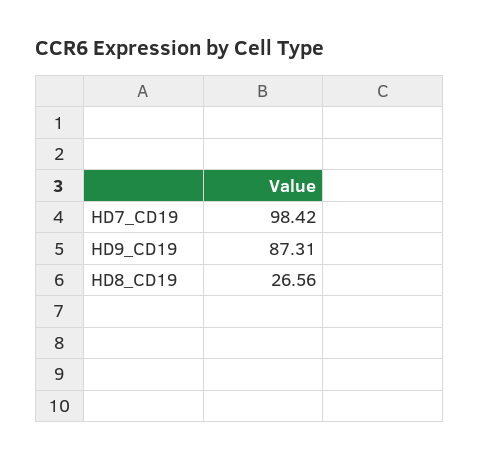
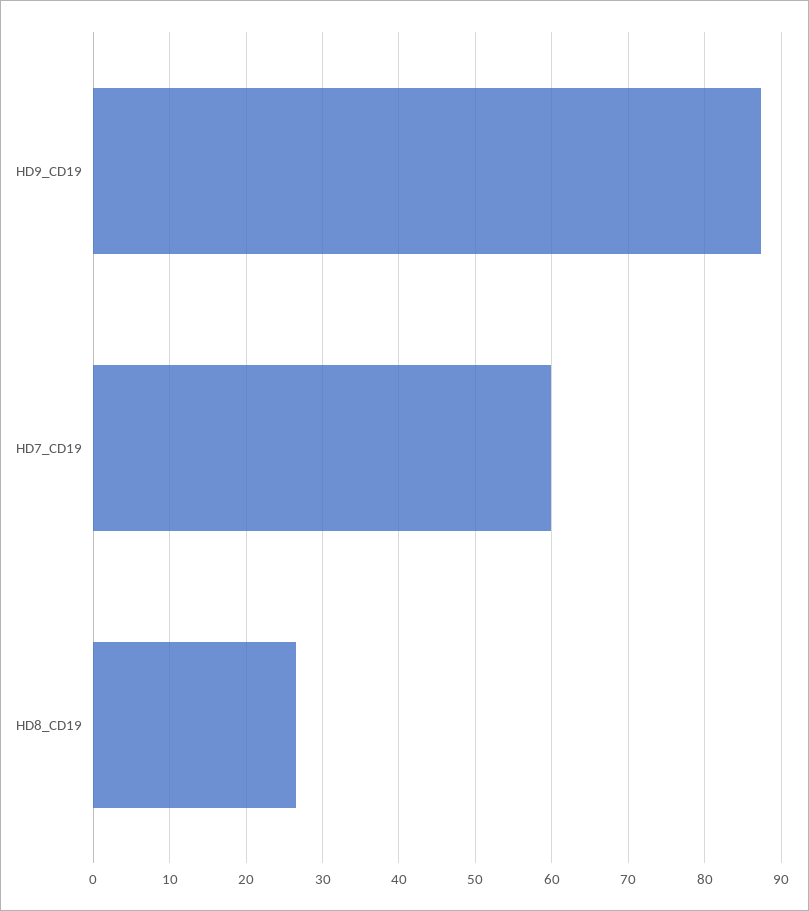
HD7_CD19: 98.42 -> 60

